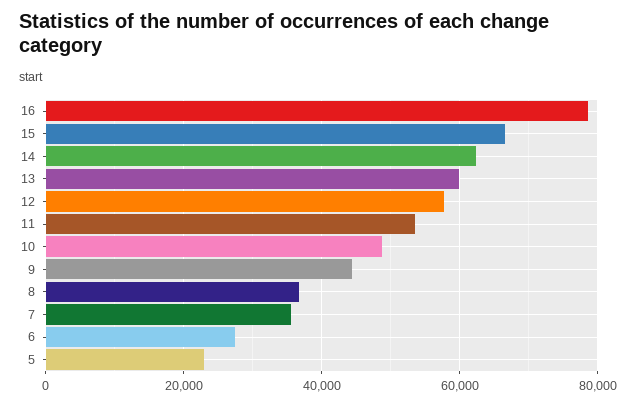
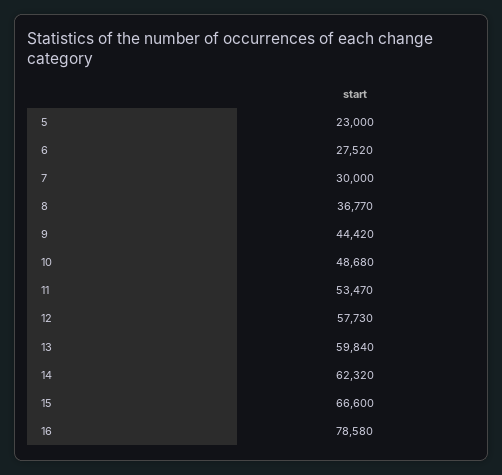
7: 36000 -> 30000

